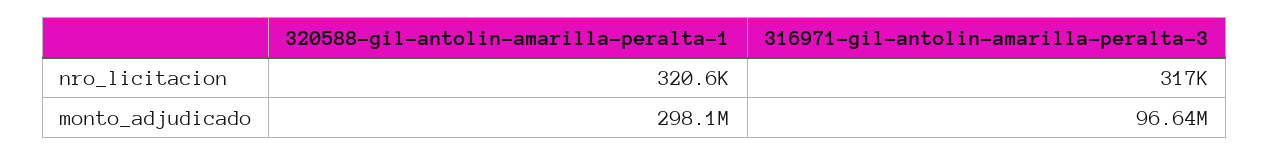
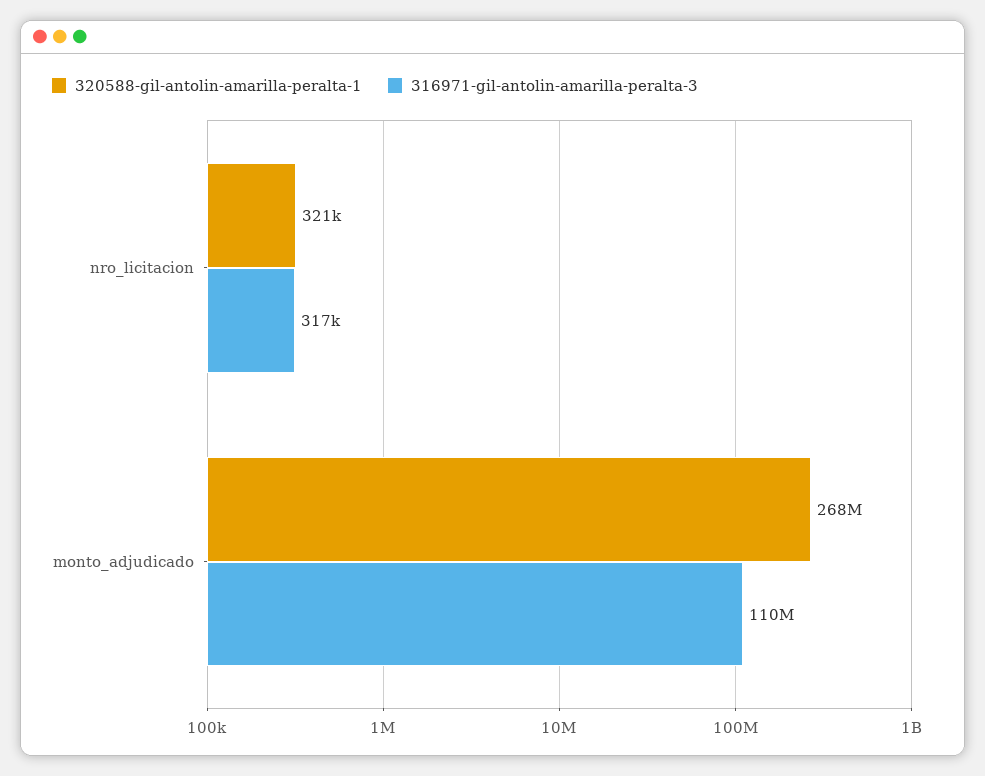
320588-gil-antolin-amarilla-peralta-1, monto_adjudicado: 298100000 -> 268000000
316971-gil-antolin-amarilla-peralta-3, monto_adjudicado: 96640000 -> 110000000

